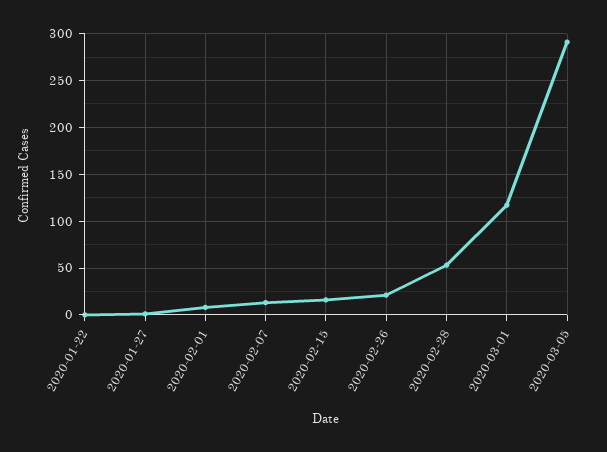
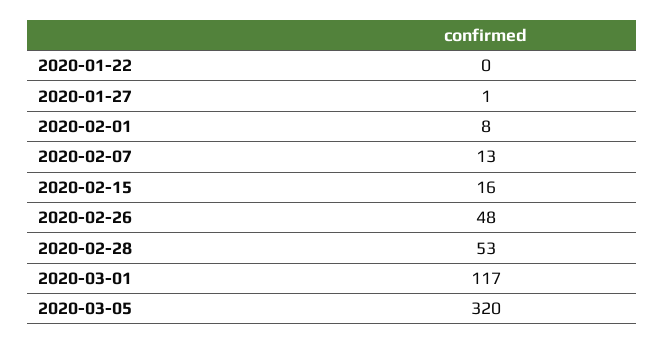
2020-02-26: 20 -> 48
2020-03-05: 290 -> 320

